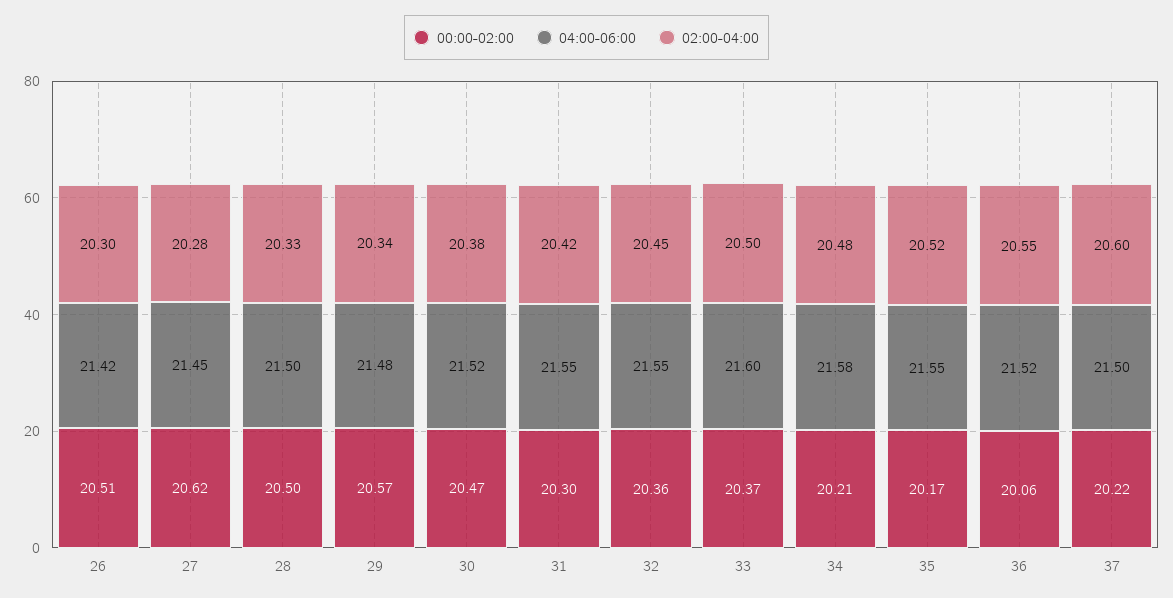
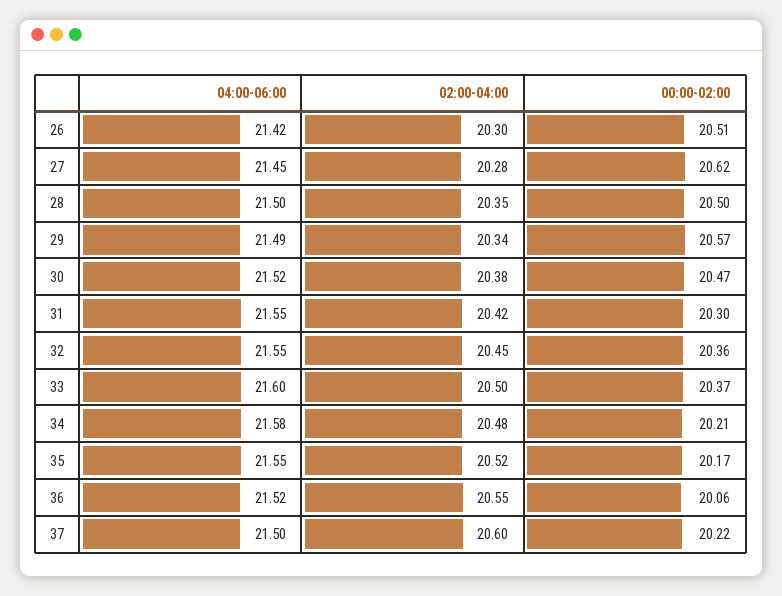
02:00-04:00, 28: 20.33 -> 20.35
04:00-06:00, 29: 21.48 -> 21.49

